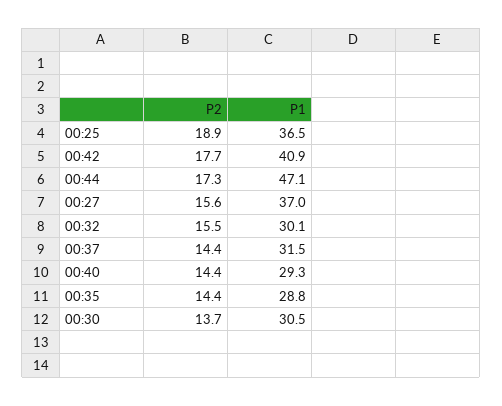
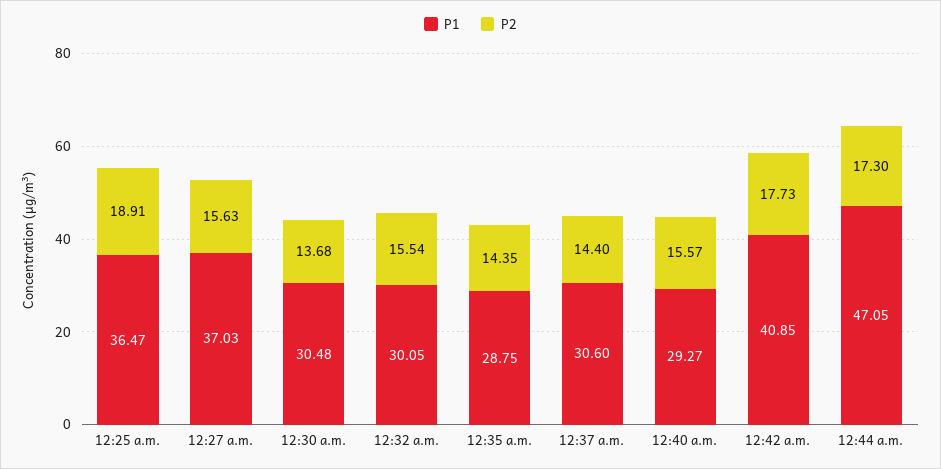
P1, 00:37: 31.5 -> 30.6
P2, 00:40: 14.4 -> 15.57

